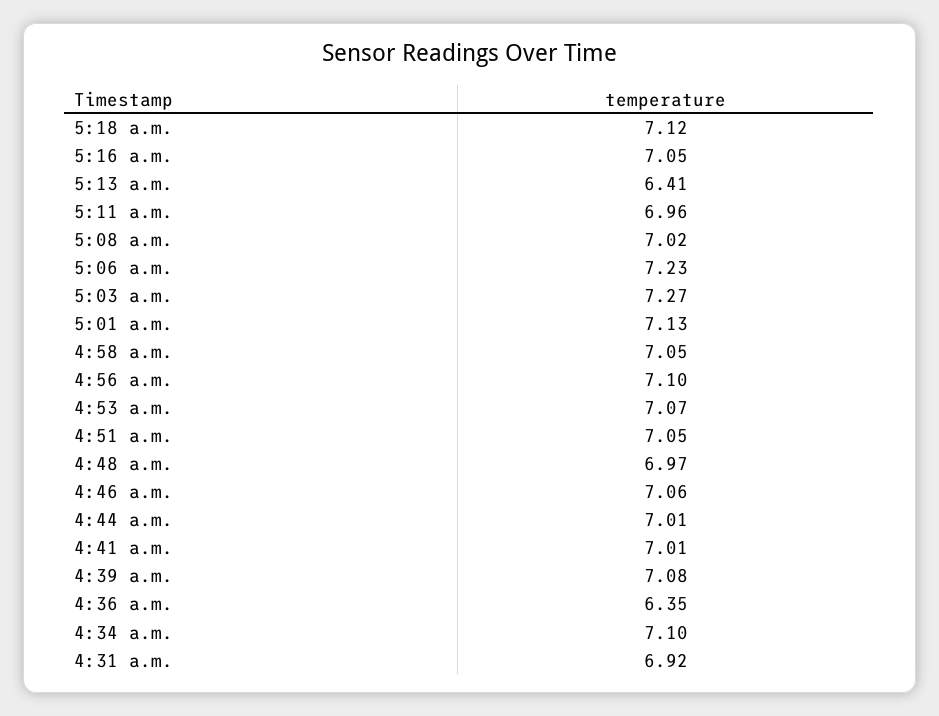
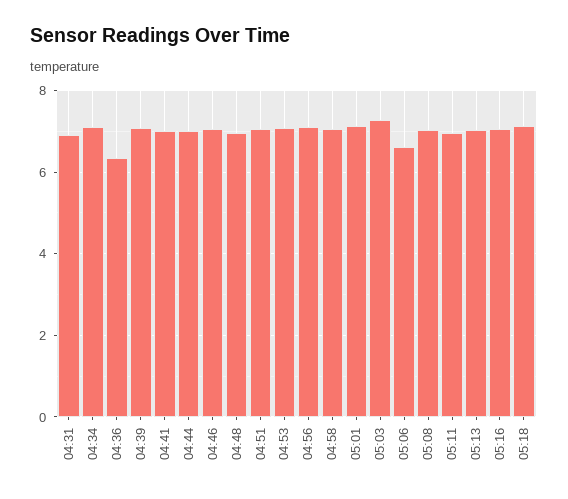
5:13 a.m.: 6.41 -> 7
5:06 a.m.: 7.23 -> 6.6

